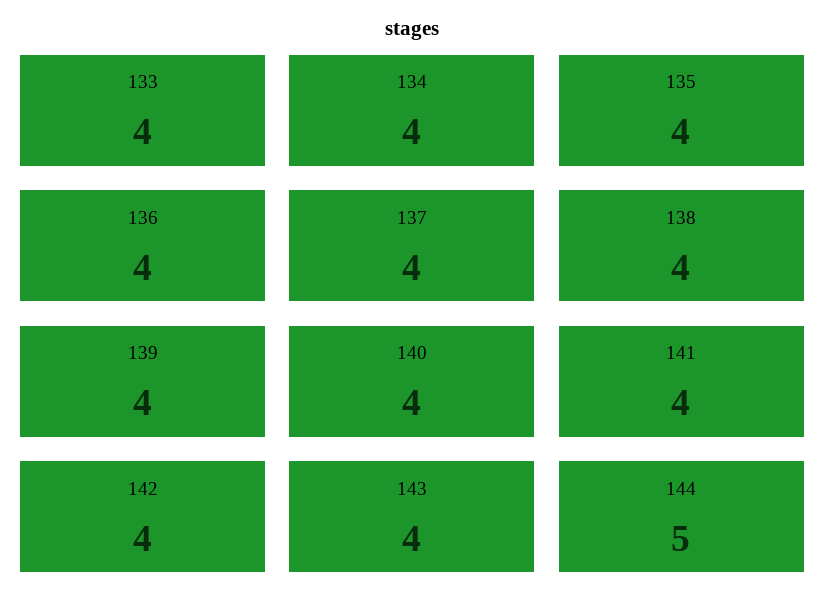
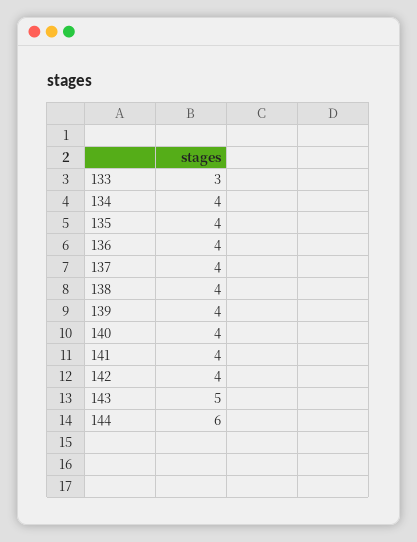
133: 4 -> 3
143: 4 -> 5
144: 5 -> 6

